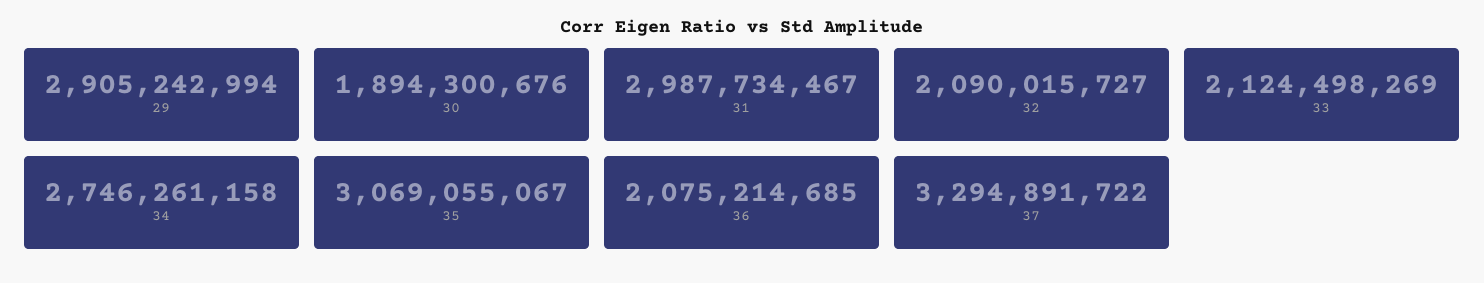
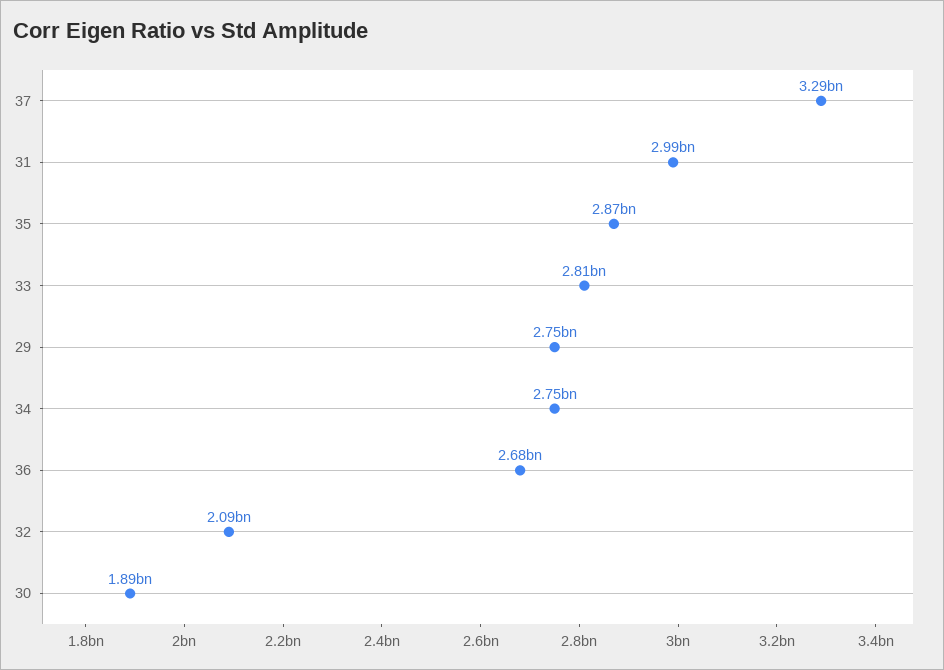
29: 2905242994 -> 2750000000
33: 2124498269 -> 2810000000
35: 3069055067 -> 2870000000
36: 2075214685 -> 2680000000

